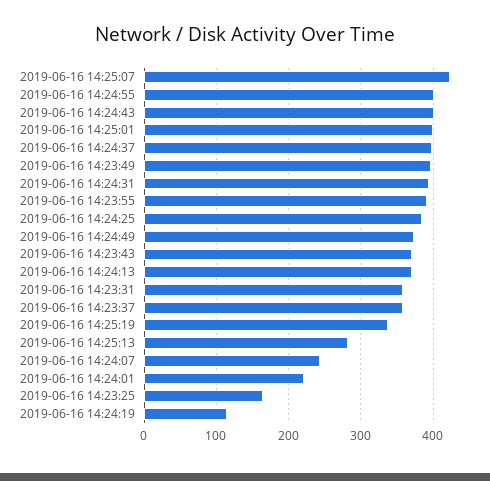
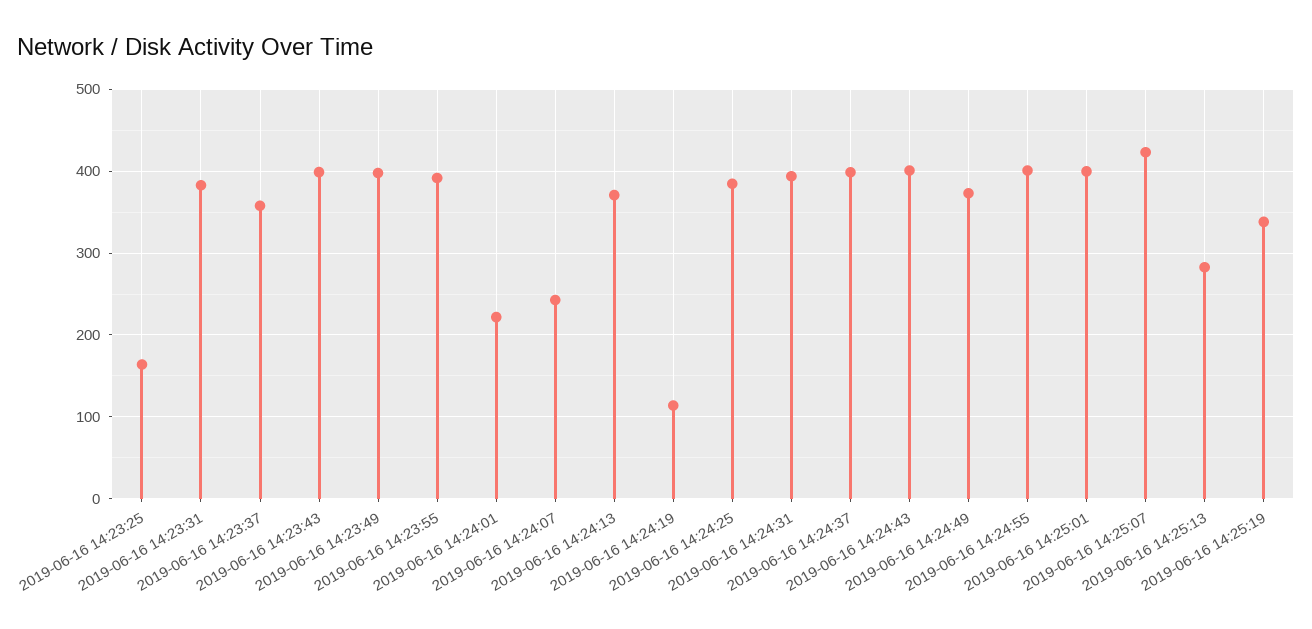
2019-06-16 14:23:43: 370 -> 400
2019-06-16 14:23:31: 360 -> 380

